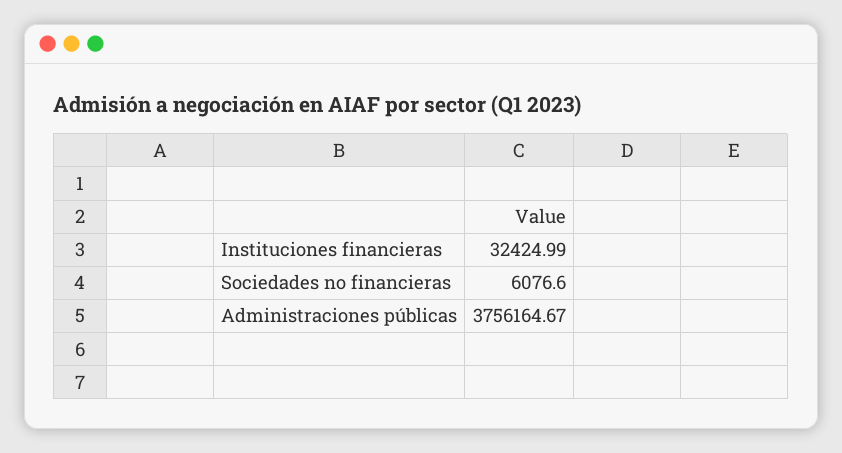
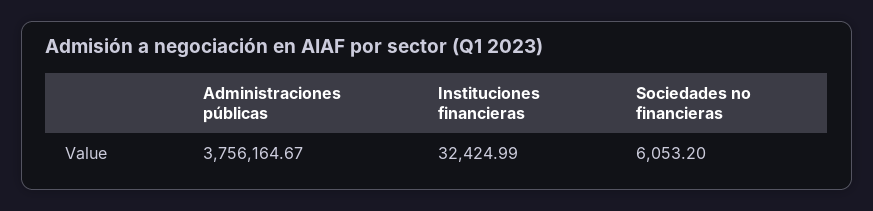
Sociedades no financieras: 6076.6 -> 6053.2

